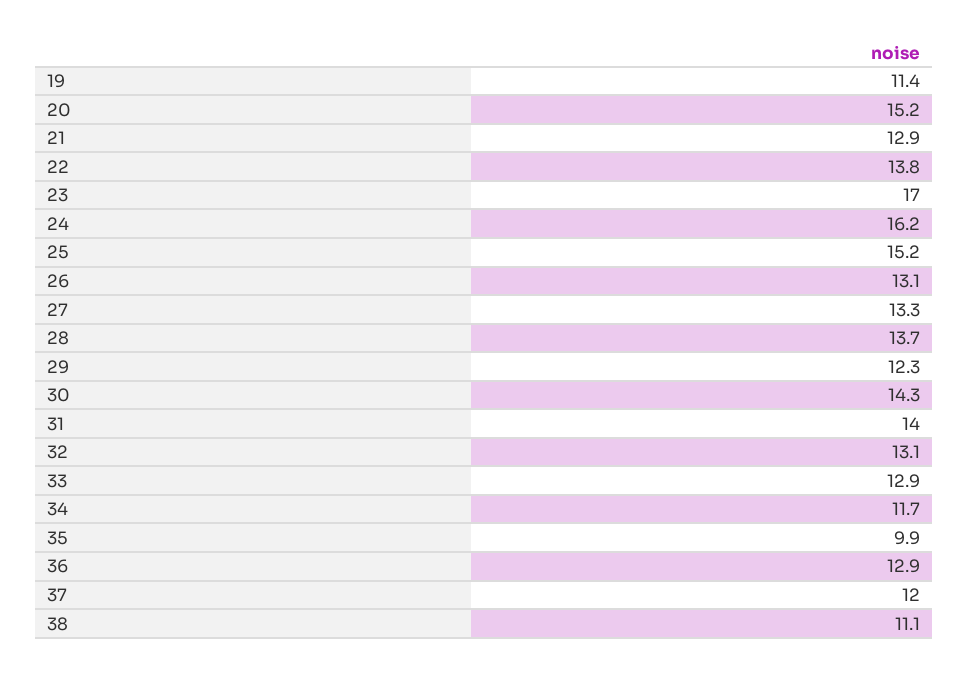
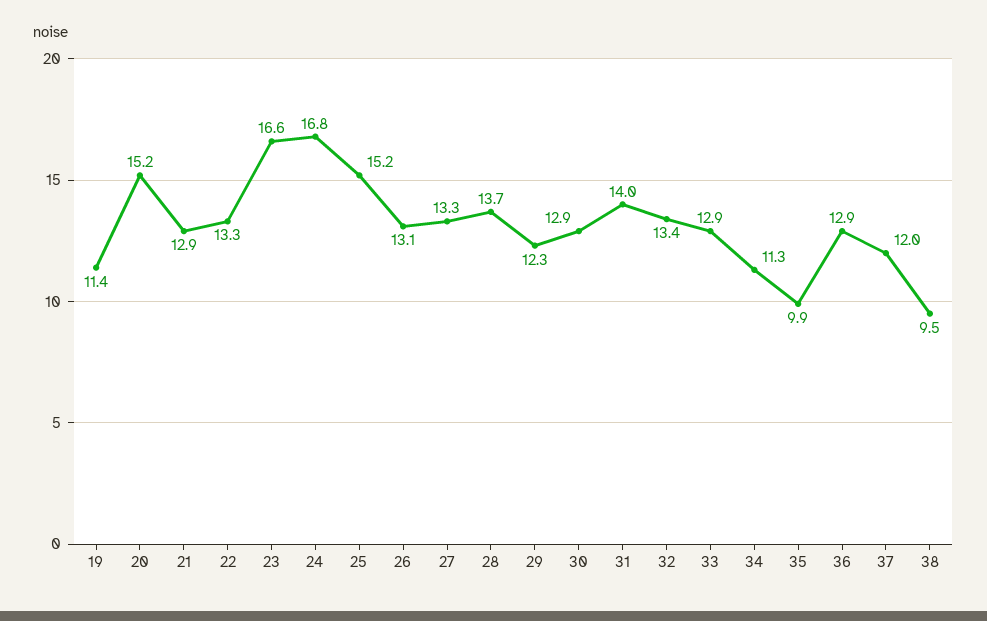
22: 13.8 -> 13.3
23: 17 -> 16.6
24: 16.2 -> 16.8
30: 14.3 -> 12.9
32: 13.1 -> 13.4
34: 11.7 -> 11.3
38: 11.1 -> 9.5

